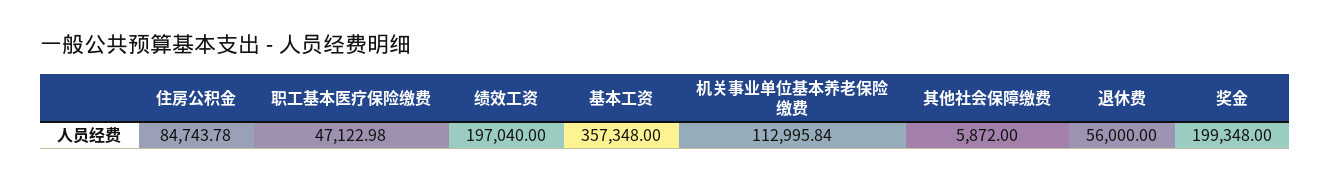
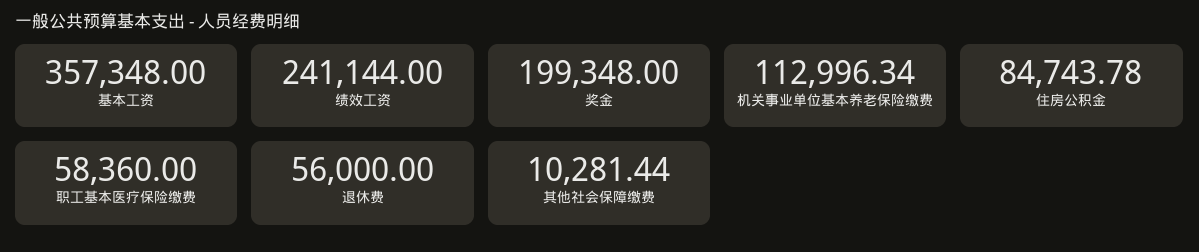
职工基本医疗保险缴费: 47122.98 -> 58360
绩效工资: 197040 -> 241144
机关事业单位基本养老保险缴费: 112995.84 -> 112996.34
其他社会保障缴费: 5872 -> 10281.44

